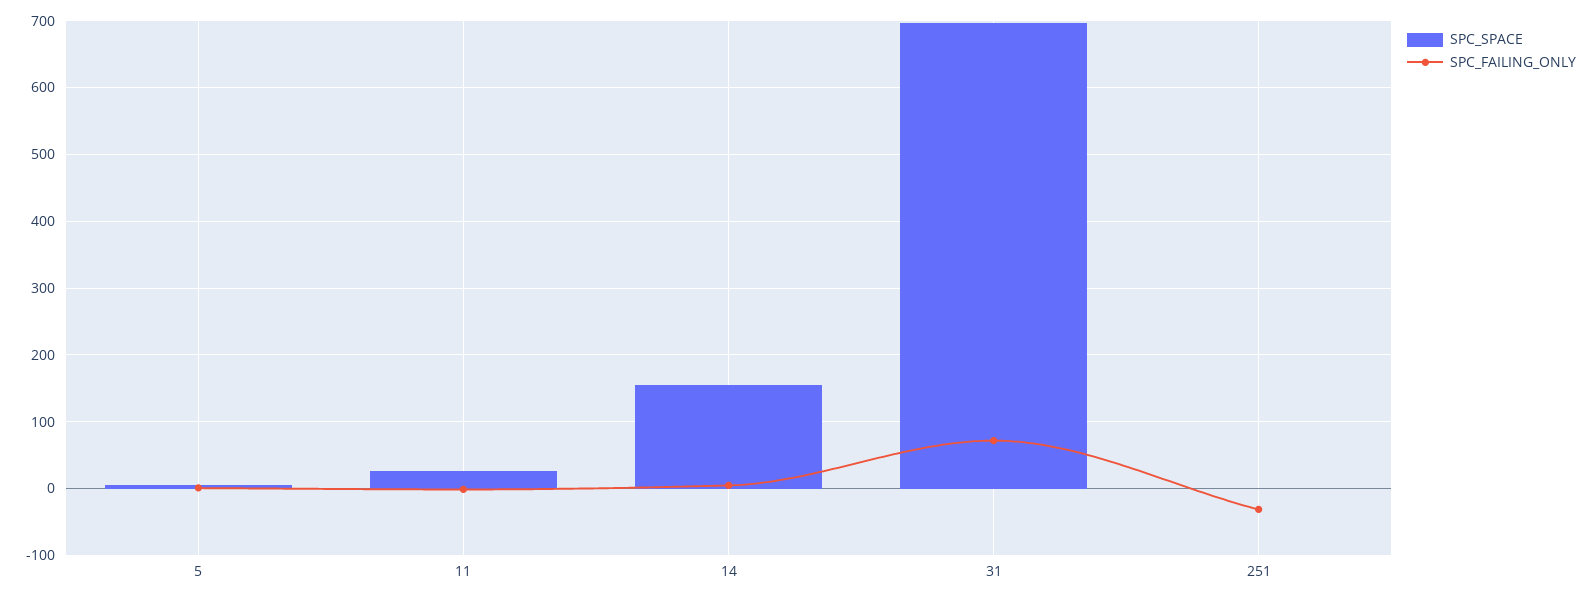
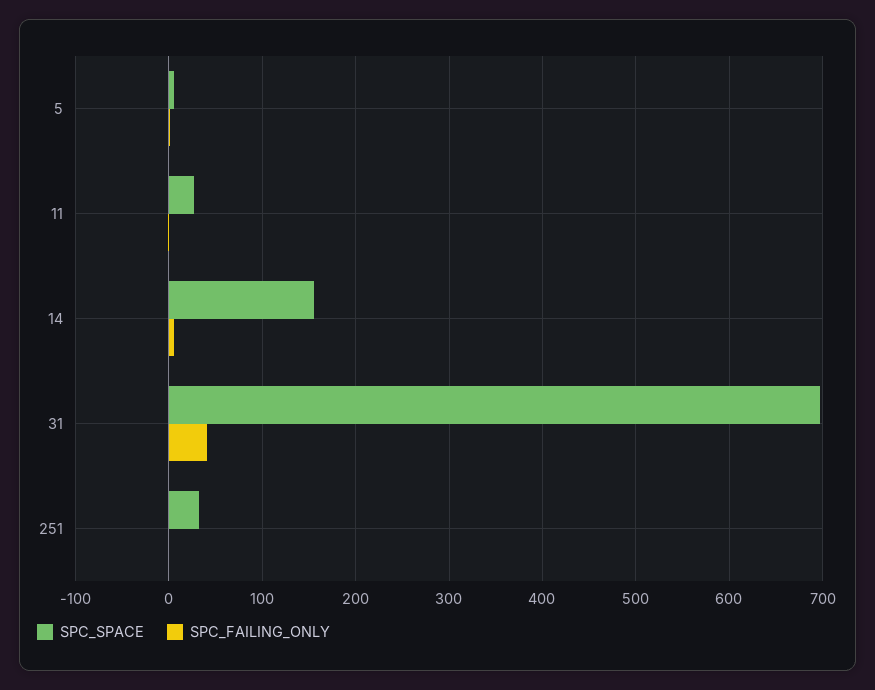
SPC_FAILING_ONLY, 31: 70 -> 40
SPC_SPACE, 251: 0 -> 30
SPC_FAILING_ONLY, 251: -30 -> 0

